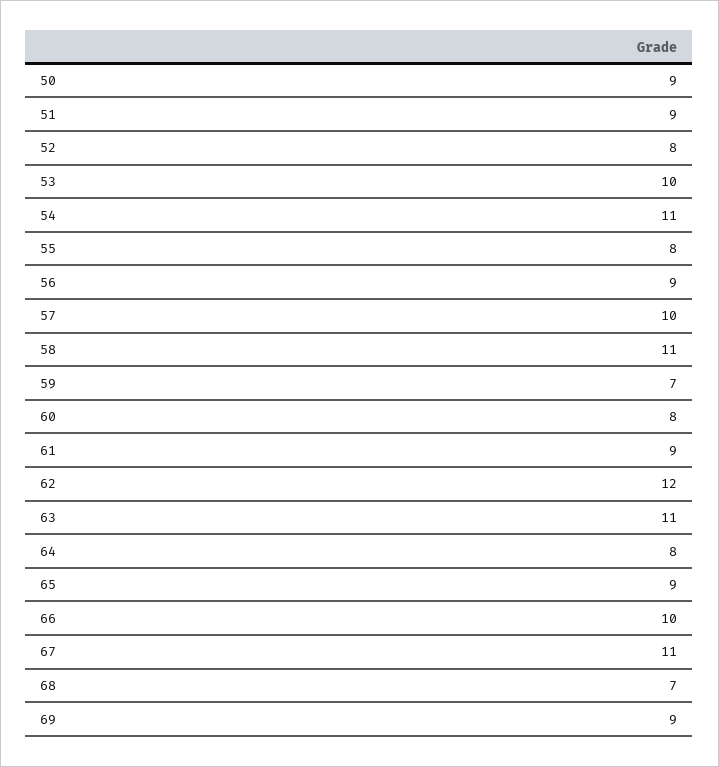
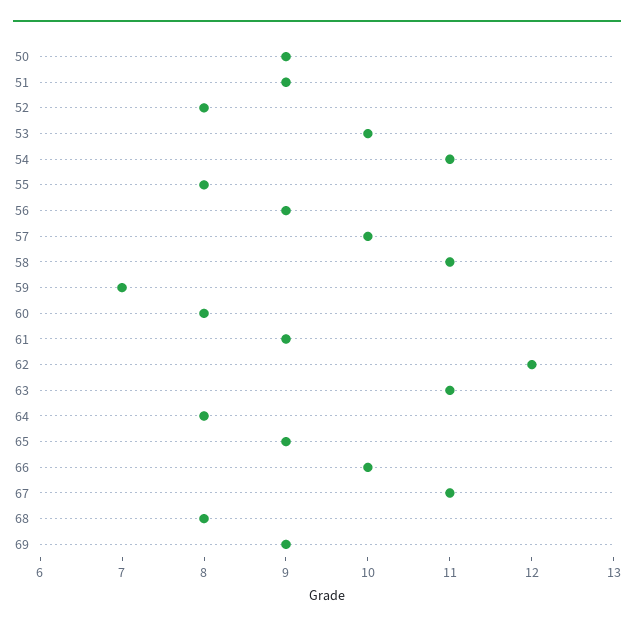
68: 7 -> 8

